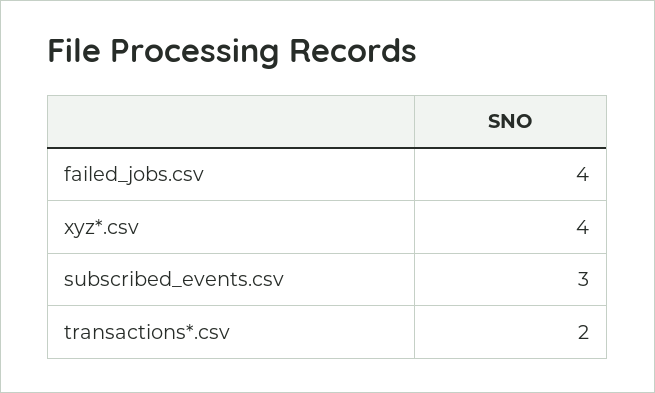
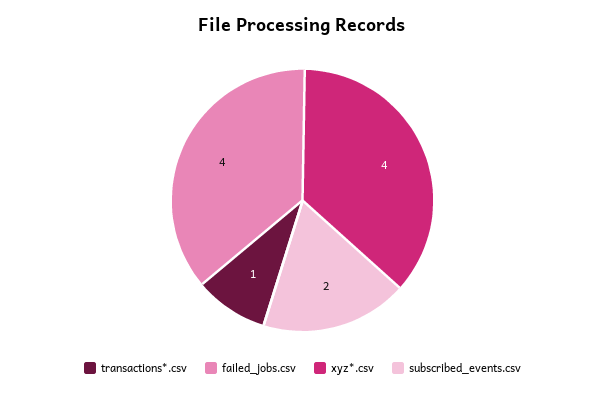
subscribed_events.csv: 3 -> 2
transactions*.csv: 2 -> 1

